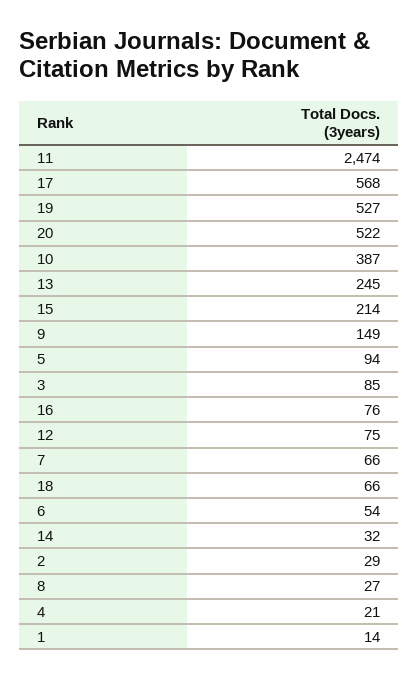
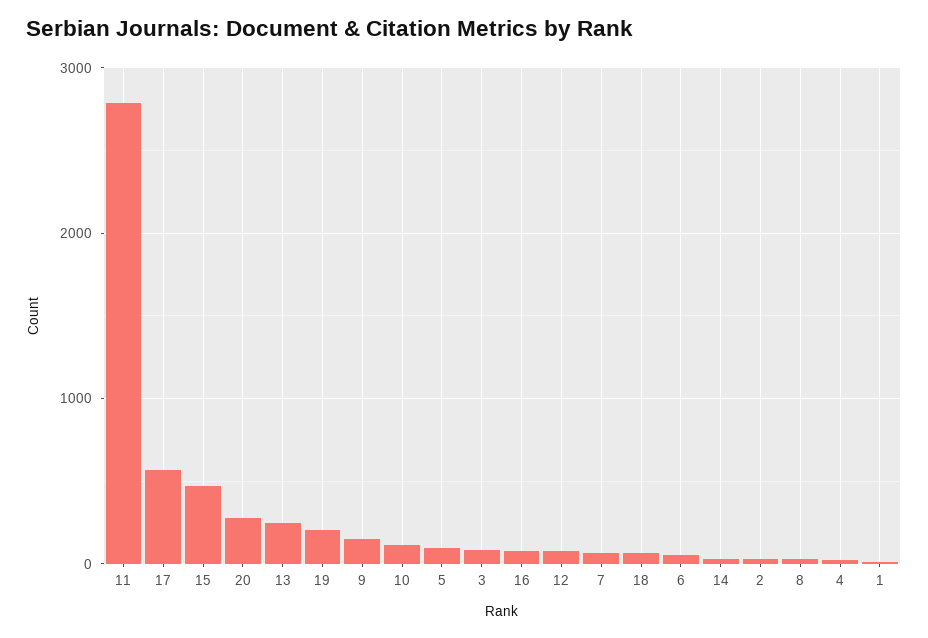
11: 2474 -> 2800
19: 527 -> 200
20: 522 -> 300
10: 387 -> 100
15: 214 -> 500

